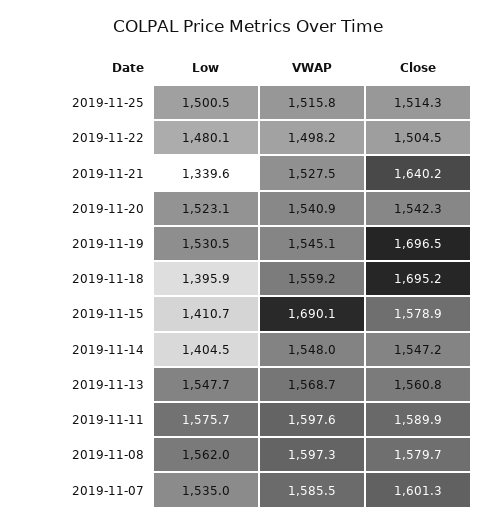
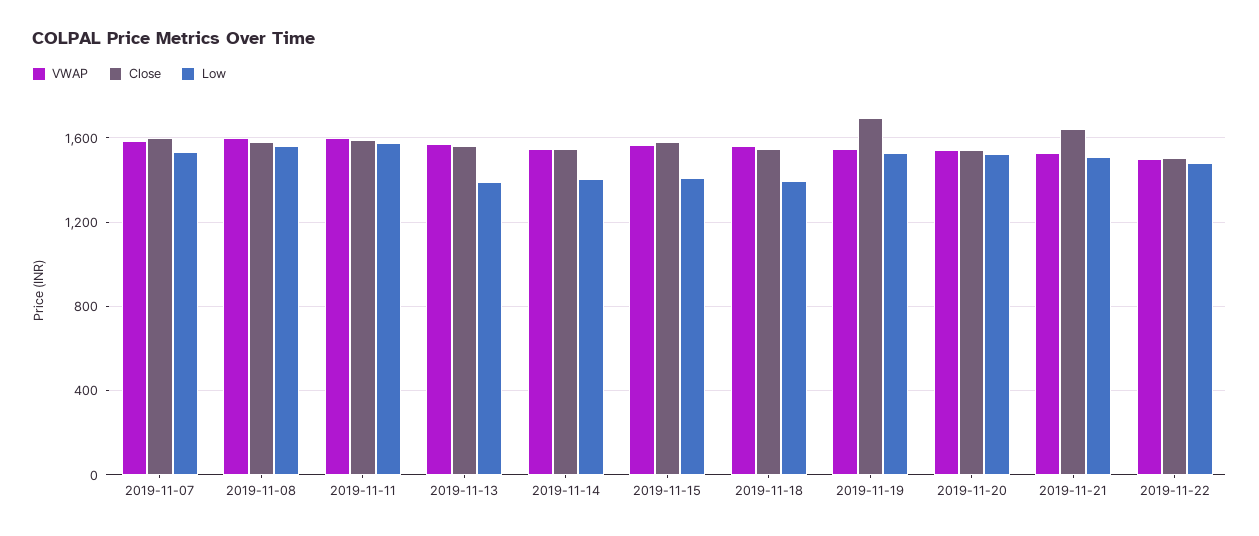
Low, 2019-11-25: 1500.5 -> none
VWAP, 2019-11-25: 1515.8 -> none
Close, 2019-11-25: 1514.3 -> none
Low, 2019-11-21: 1339.6 -> 1500
Close, 2019-11-18: 1695.2 -> 1550
VWAP, 2019-11-15: 1690.1 -> 1550
Low, 2019-11-13: 1547.7 -> 1400

